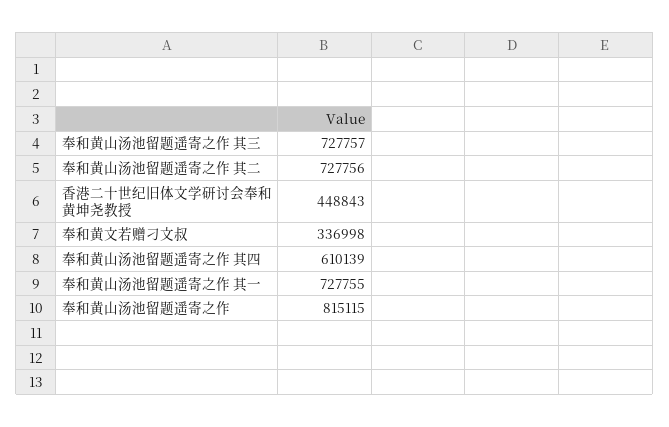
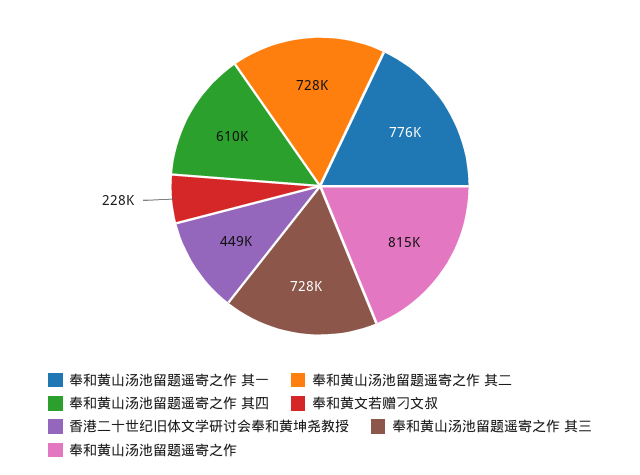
奉和黄文若赠刁文叔: 336998 -> 228000
奉和黄山汤池留题遥寄之作 其一: 727755 -> 776000

